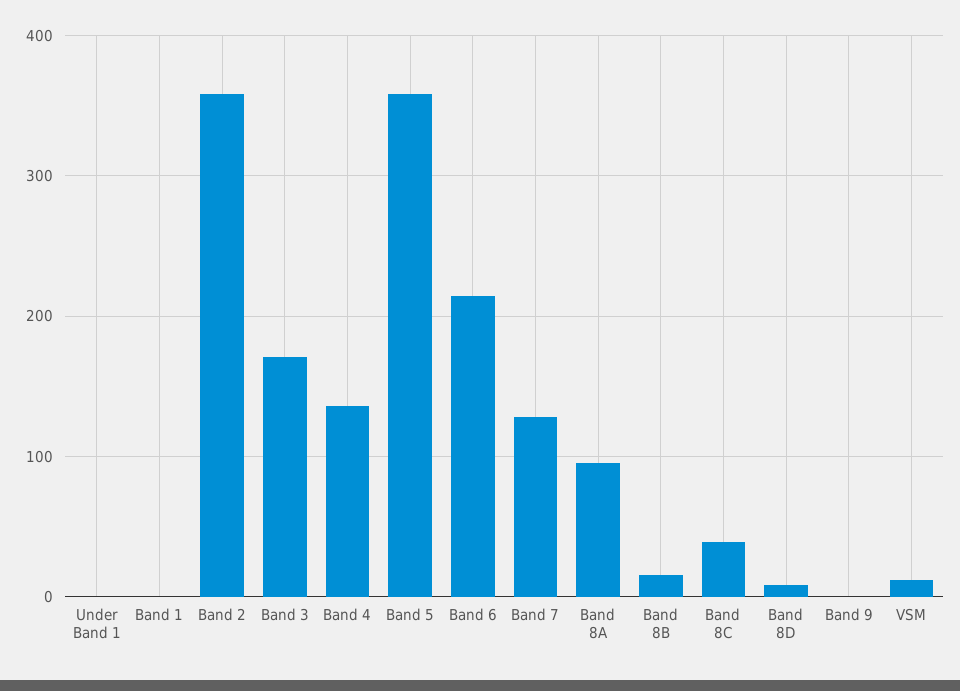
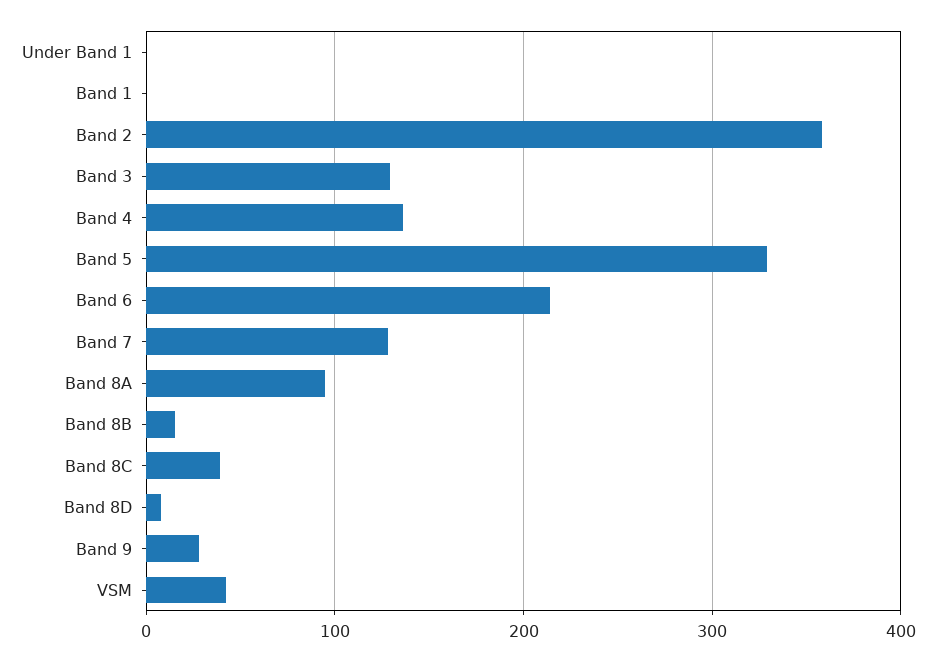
Band 3: 170 -> 130
Band 5: 360 -> 330
Band 9: 0 -> 30
VSM: 10 -> 40

